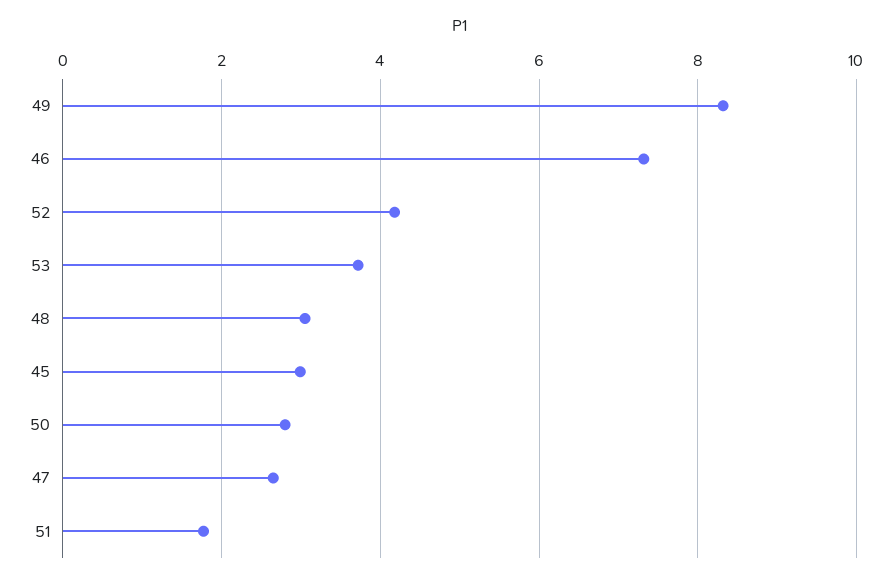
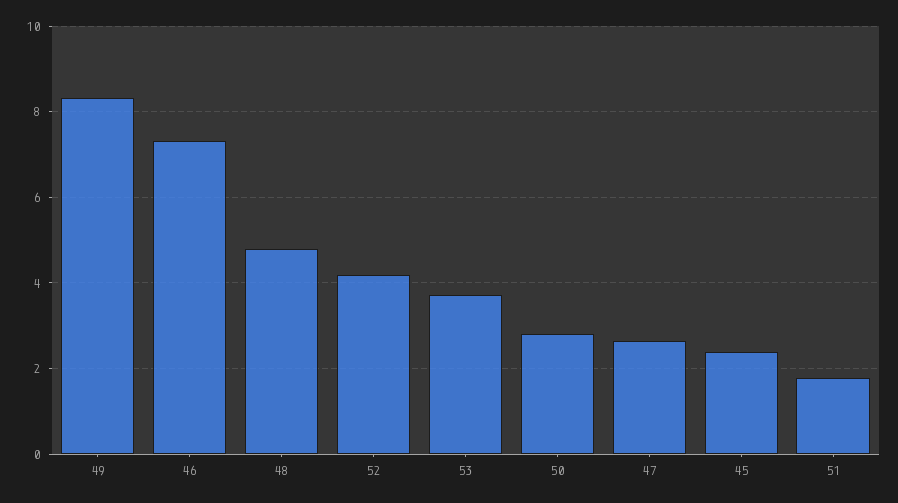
48: 3 -> 4.8
45: 3 -> 2.4

